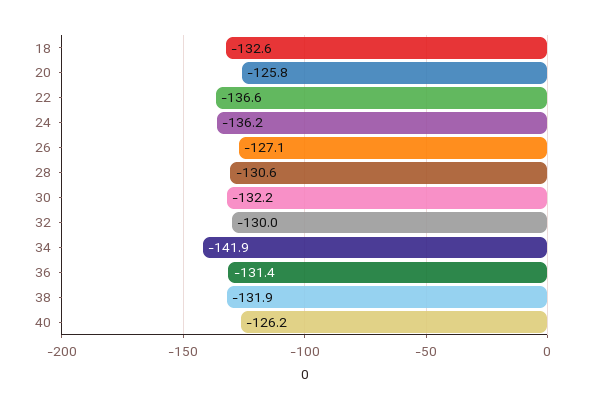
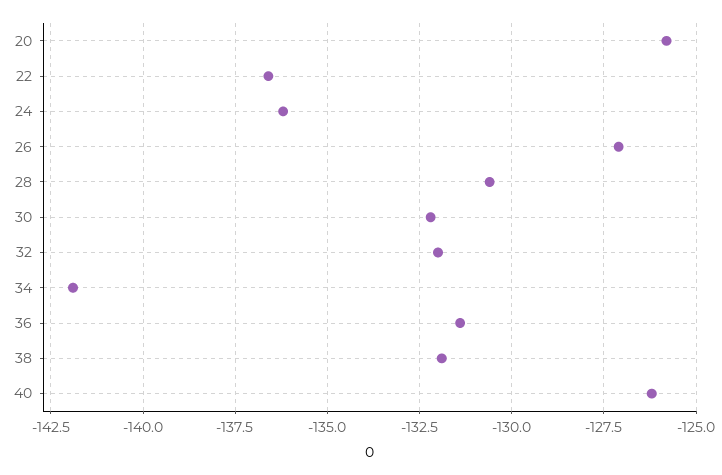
18: -132.6 -> none
32: -130 -> -132

